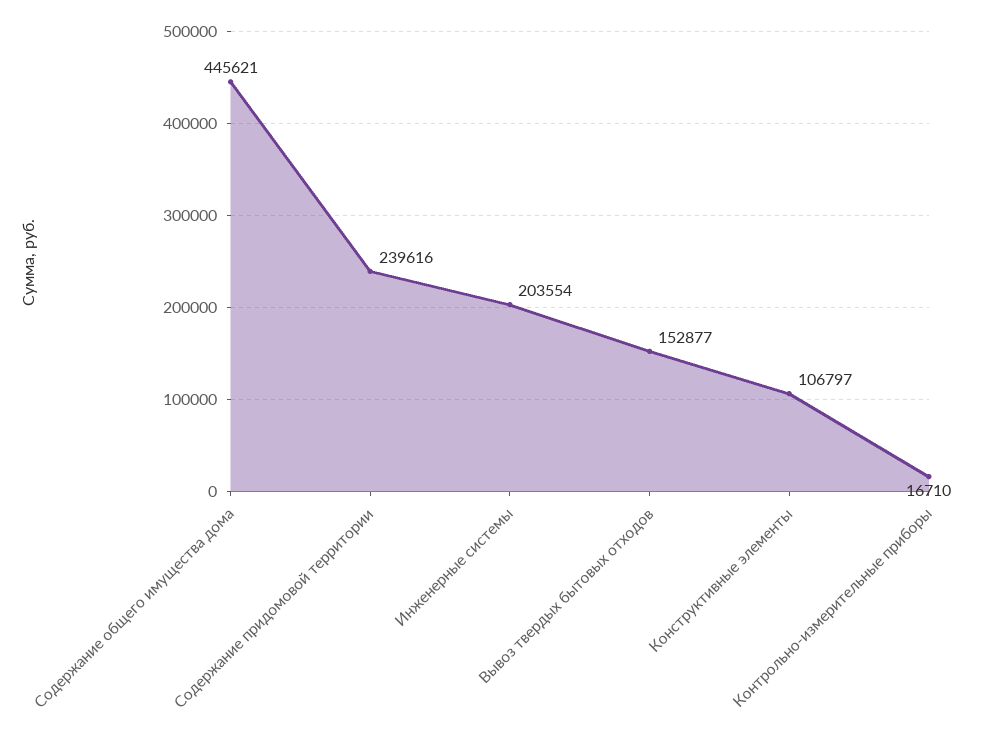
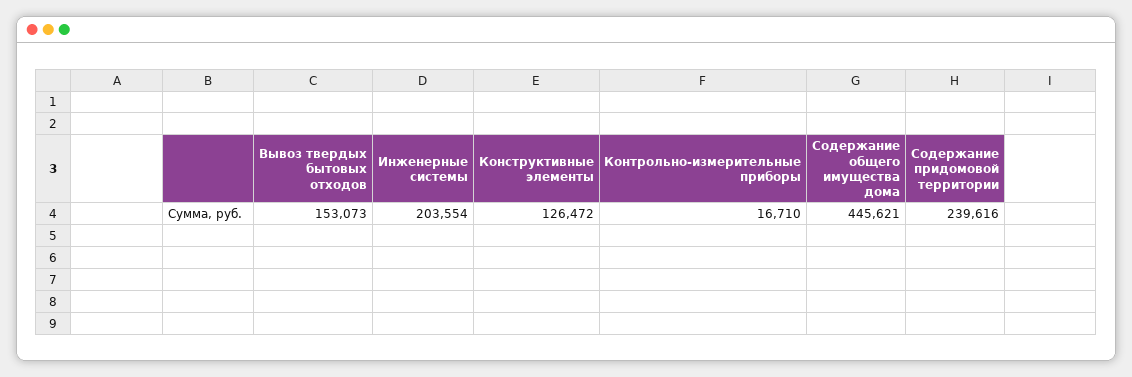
Вывоз твердых бытовых отходов: 152877 -> 153073
Конструктивные элементы: 106797 -> 126472

